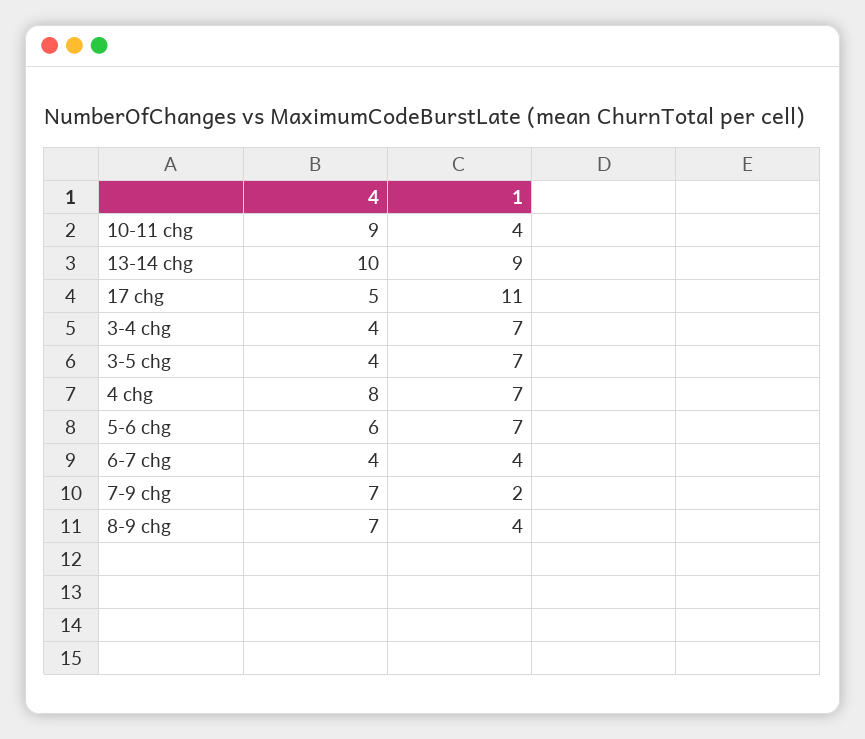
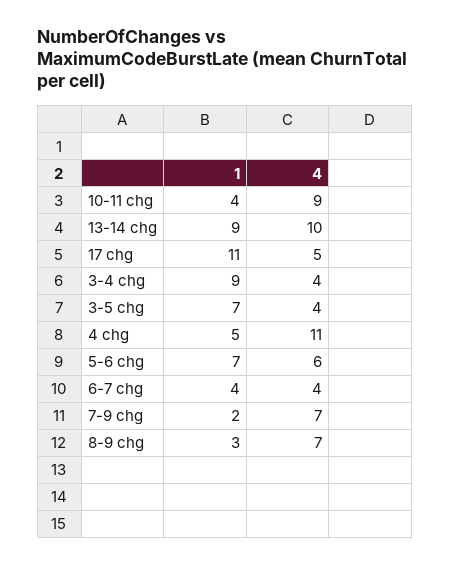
1, 3-4 chg: 7 -> 9
4, 4 chg: 8 -> 11
1, 4 chg: 7 -> 5
1, 8-9 chg: 4 -> 3

